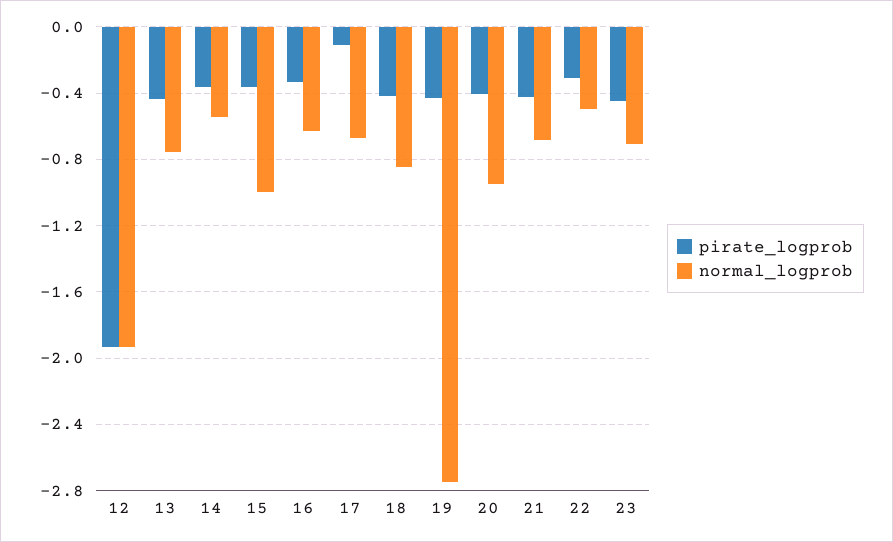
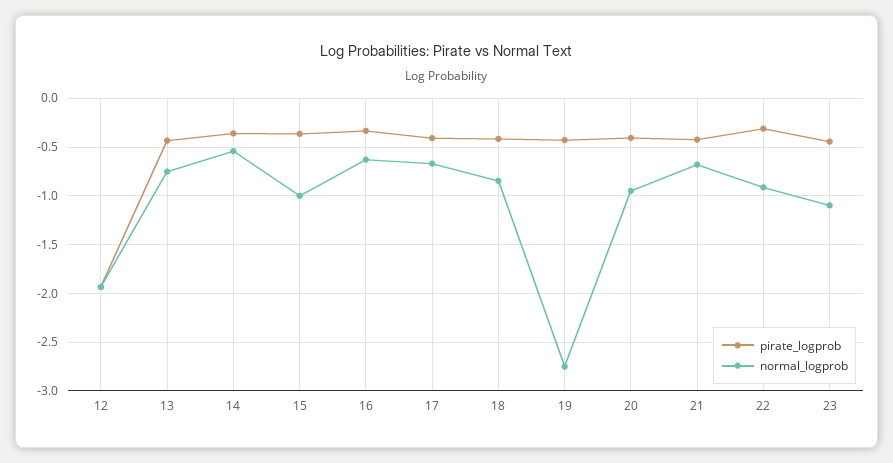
pirate_logprob, 17: -0.1 -> -0.4
normal_logprob, 22: -0.5 -> -0.9
normal_logprob, 23: -0.7 -> -1.1

